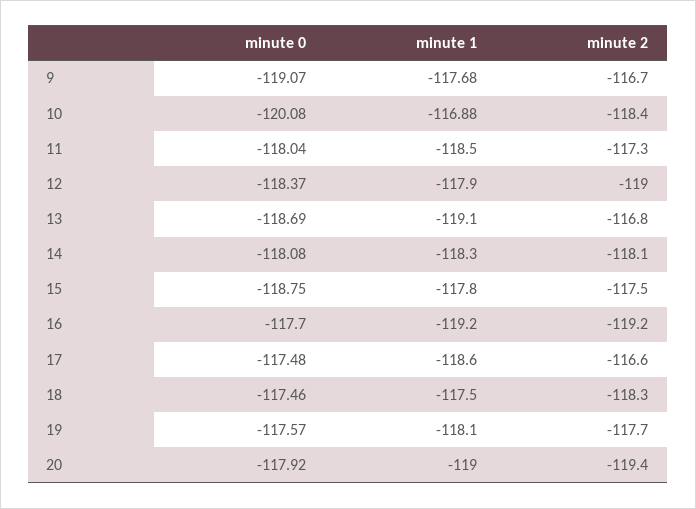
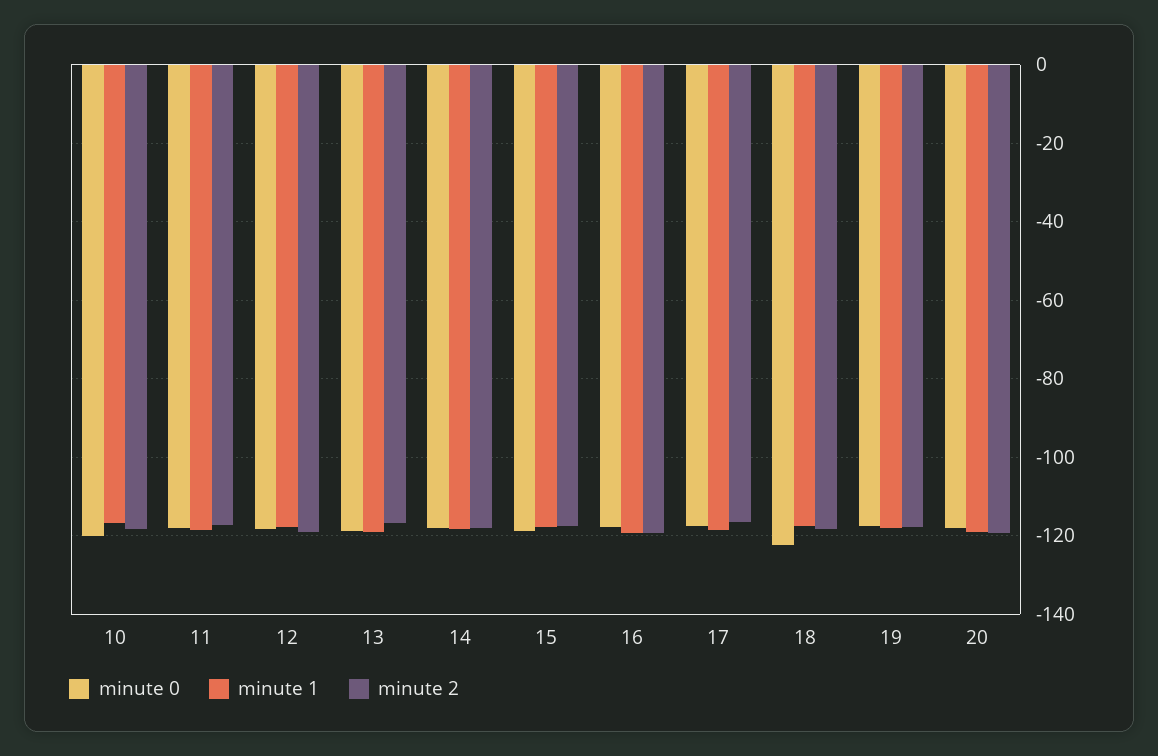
minute 0, 9: -119.07 -> none
minute 1, 9: -117.68 -> none
minute 2, 9: -116.7 -> none
minute 0, 18: -117.46 -> -122

